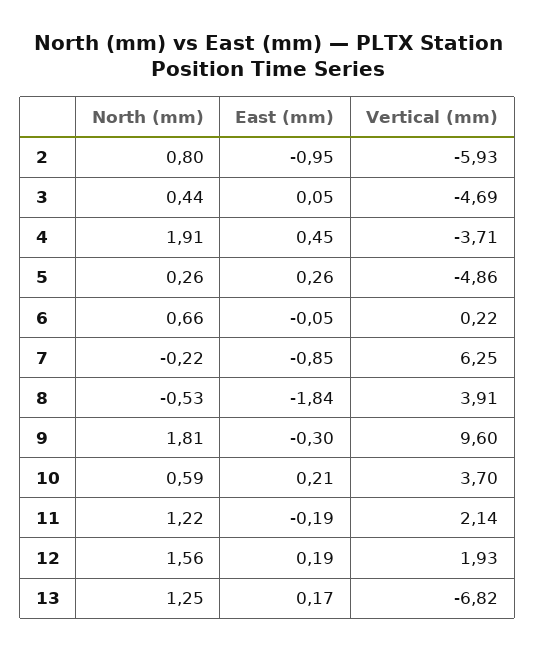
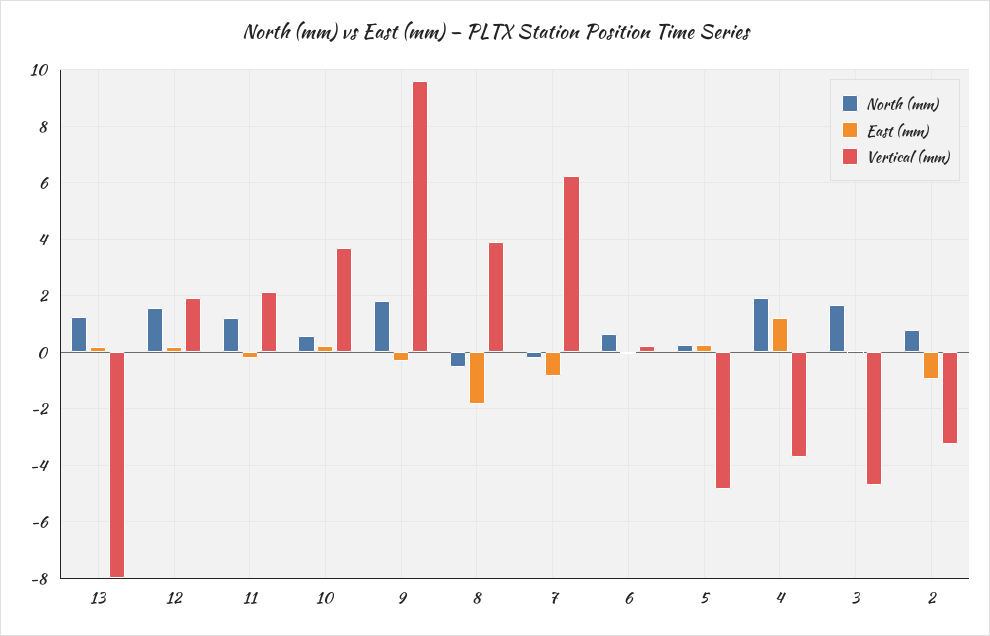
Vertical (mm), 2: -5.93 -> -3.25
North (mm), 3: 0.44 -> 1.75
East (mm), 4: 0.45 -> 1.25
Vertical (mm), 13: -6.82 -> -8

